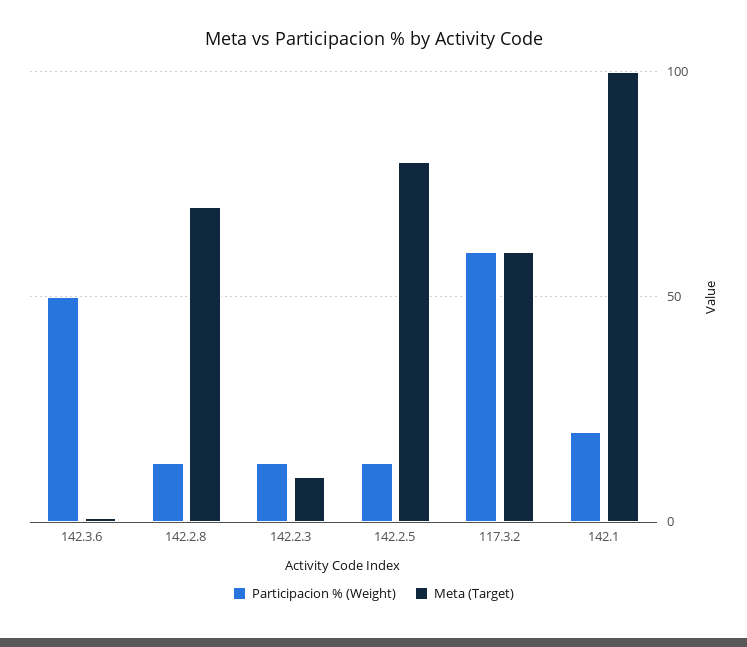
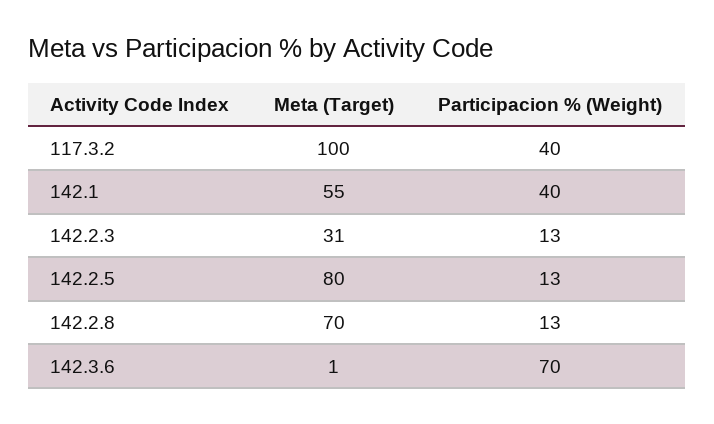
Participacion % (Weight), 142.3.6: 50 -> 70
Meta (Target), 142.2.3: 10 -> 31
Participacion % (Weight), 117.3.2: 60 -> 40
Meta (Target), 117.3.2: 60 -> 100
Participacion % (Weight), 142.1: 20 -> 40
Meta (Target), 142.1: 100 -> 55

